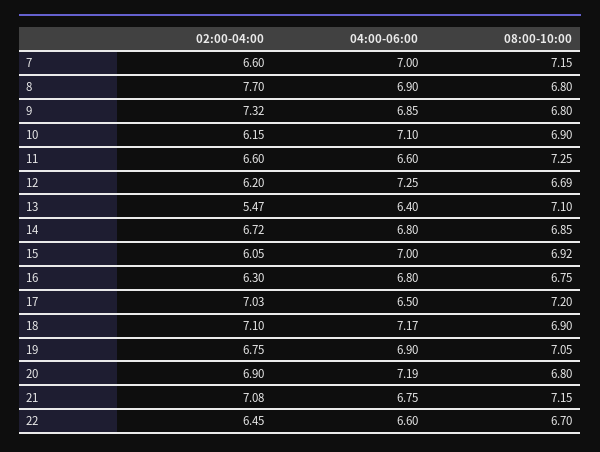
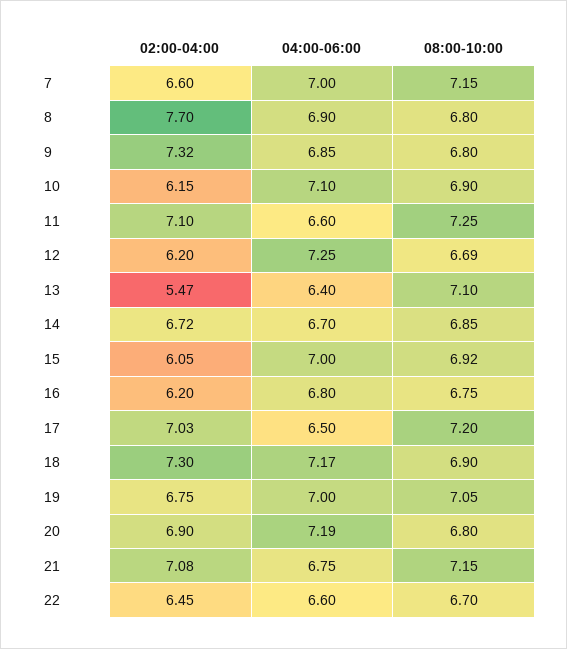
02:00-04:00, 11: 6.6 -> 7.1
04:00-06:00, 14: 6.8 -> 6.7
02:00-04:00, 16: 6.3 -> 6.2
02:00-04:00, 18: 7.1 -> 7.3
04:00-06:00, 19: 6.9 -> 7

